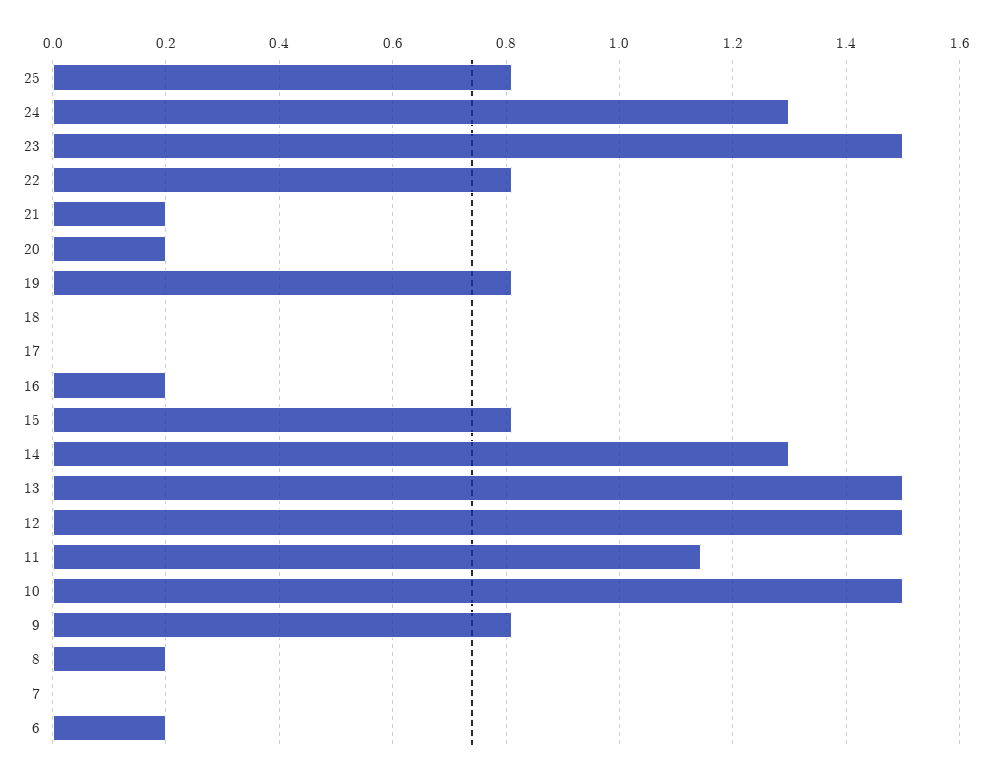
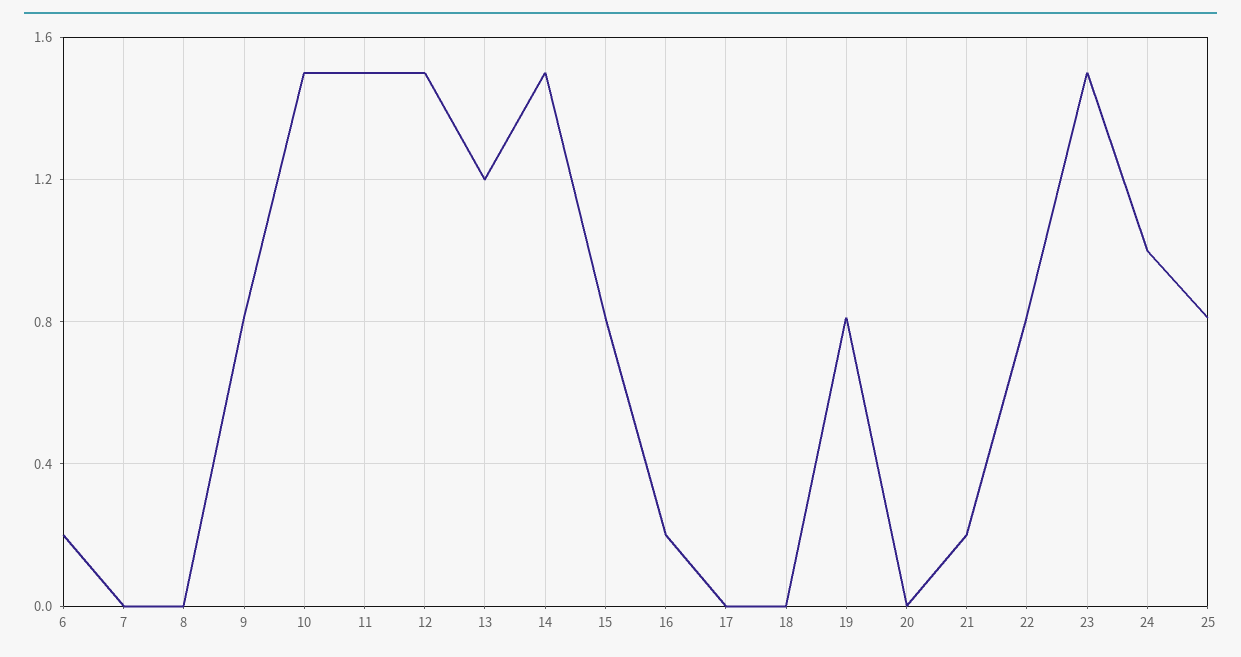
24: 1.3 -> 1
20: 0.2 -> 0
14: 1.3 -> 1.5
13: 1.5 -> 1.2
11: 1.14 -> 1.5
8: 0.2 -> 0

